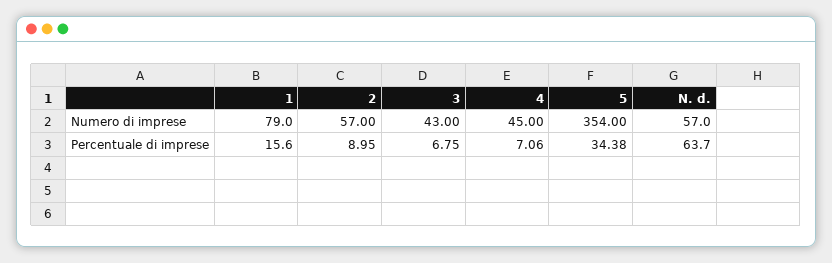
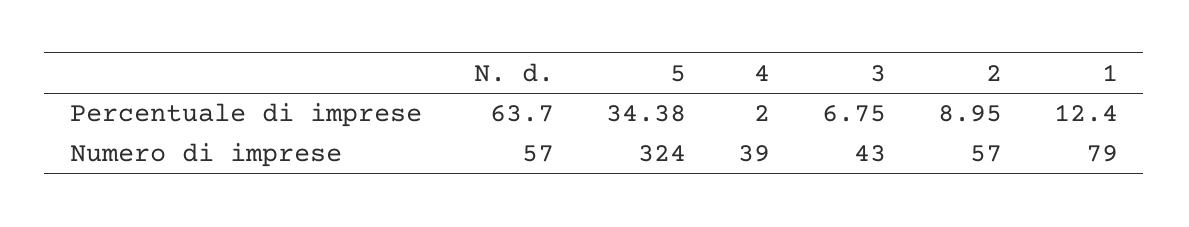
4, Numero di imprese: 45 -> 39
5, Numero di imprese: 354 -> 324
1, Percentuale di imprese: 15.6 -> 12.4
4, Percentuale di imprese: 7.06 -> 2

